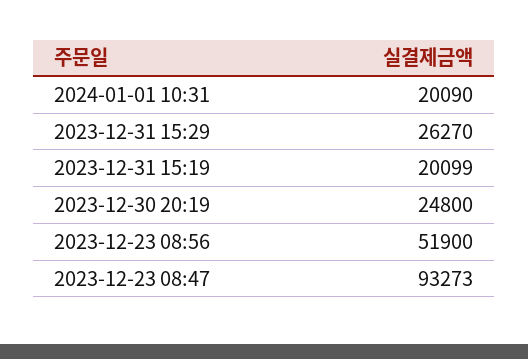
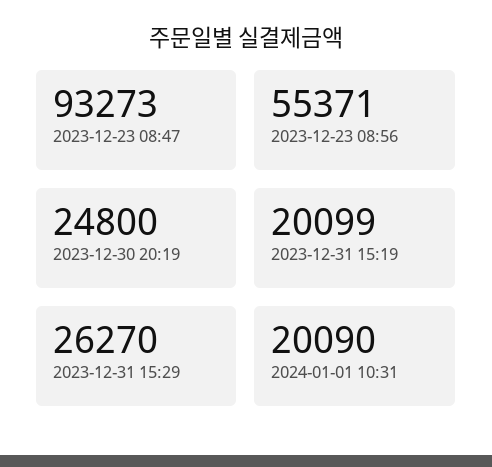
2023-12-23 08:56: 51900 -> 55371

